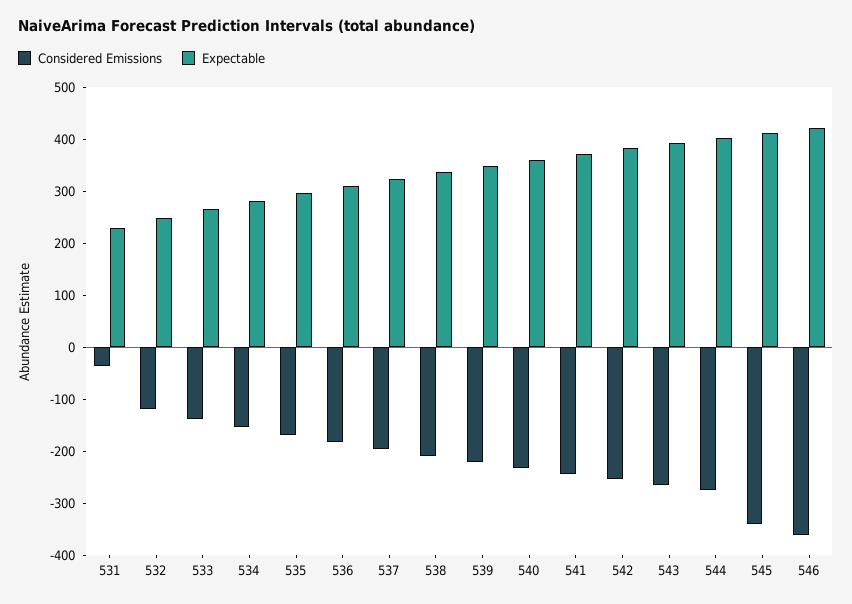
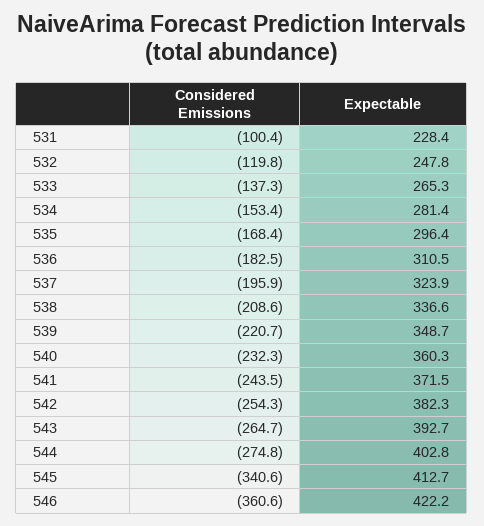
Considered Emissions, 531: -40 -> -100.4

